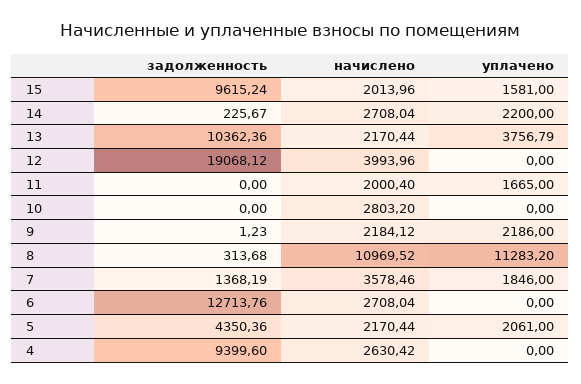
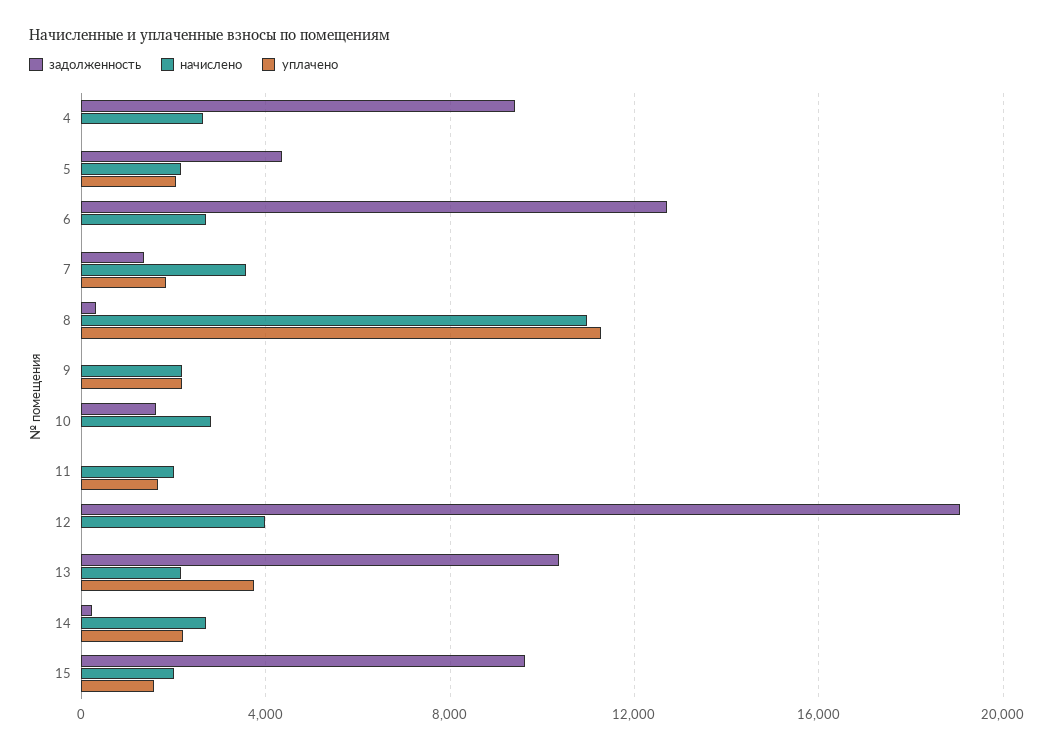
задолженность, 10: 0 -> 1500

